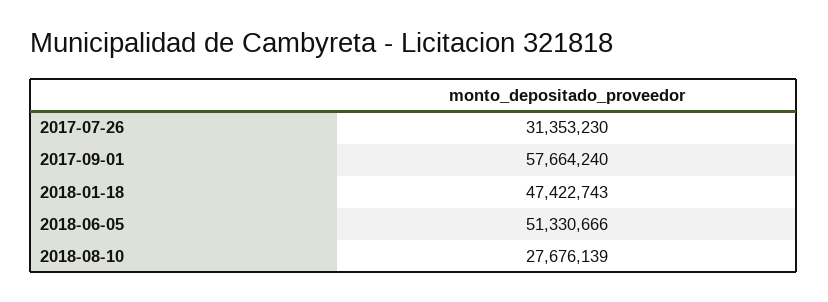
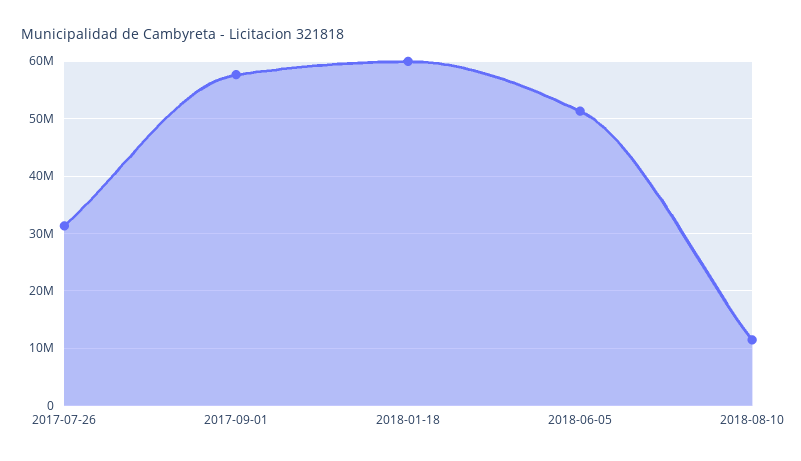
2018-01-18: 47422743 -> 60000000
2018-08-10: 27676139 -> 12000000

